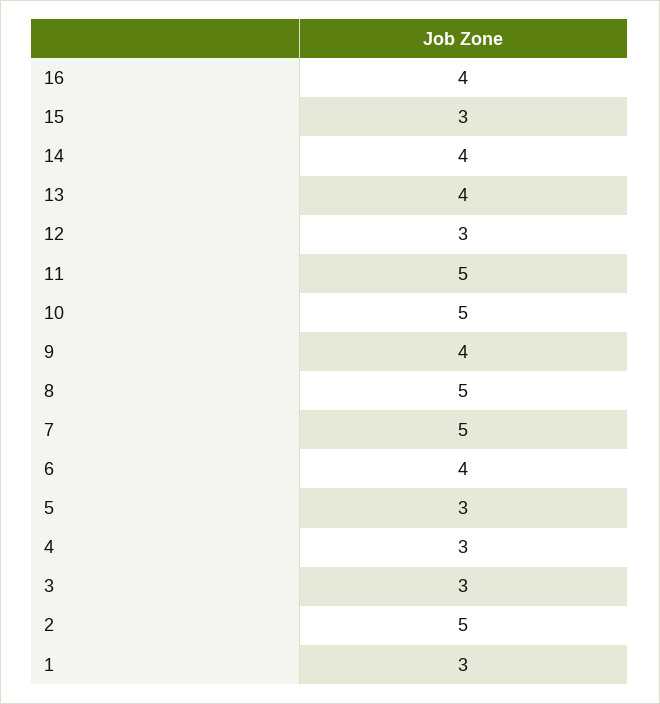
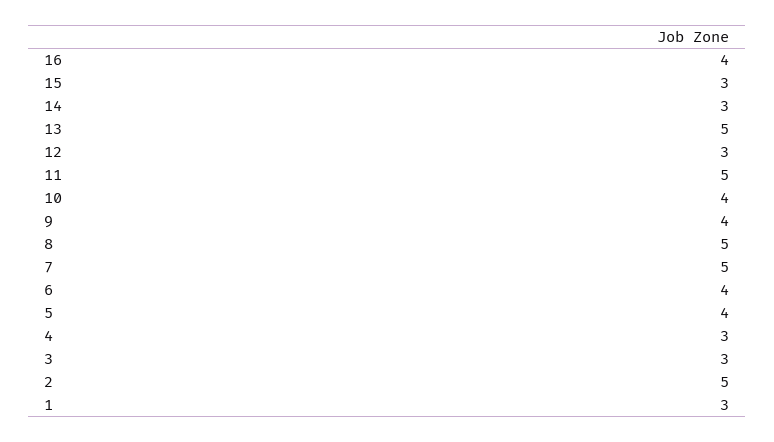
14: 4 -> 3
13: 4 -> 5
10: 5 -> 4
5: 3 -> 4

